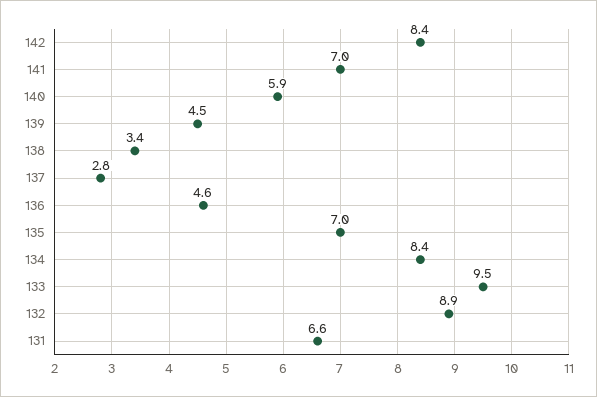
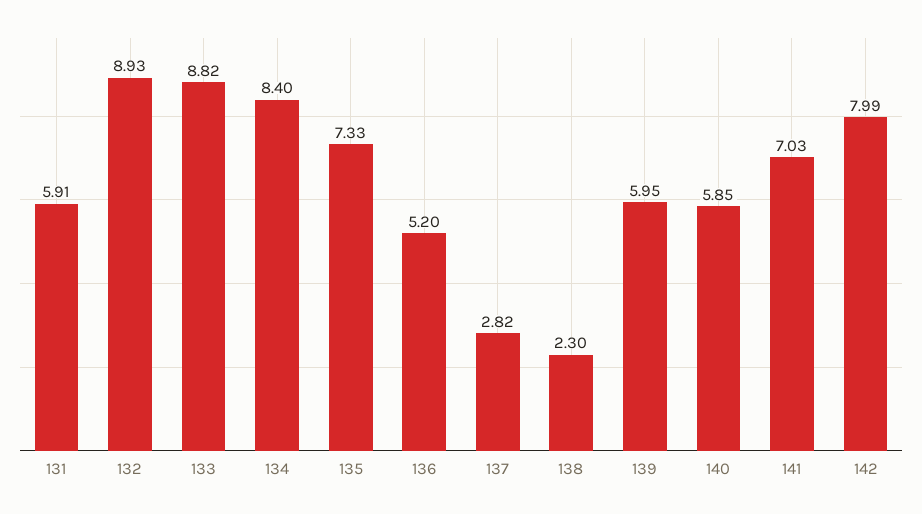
142: 8.4 -> 7.99
139: 4.5 -> 5.95
138: 3.4 -> 2.3
136: 4.6 -> 5.2
135: 7 -> 7.33
133: 9.5 -> 8.82
131: 6.6 -> 5.91

